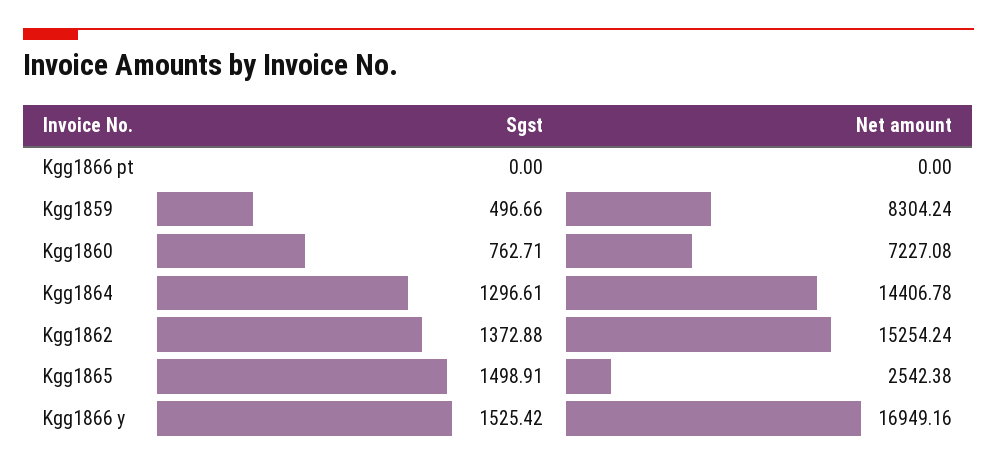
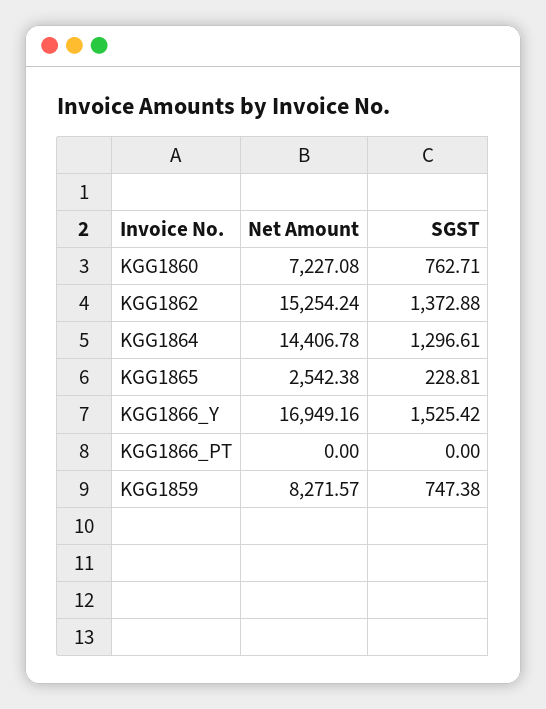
Sgst, Kgg1859: 496.66 -> 747.38
Net amount, Kgg1859: 8304.24 -> 8271.57
Sgst, Kgg1865: 1498.91 -> 228.81

